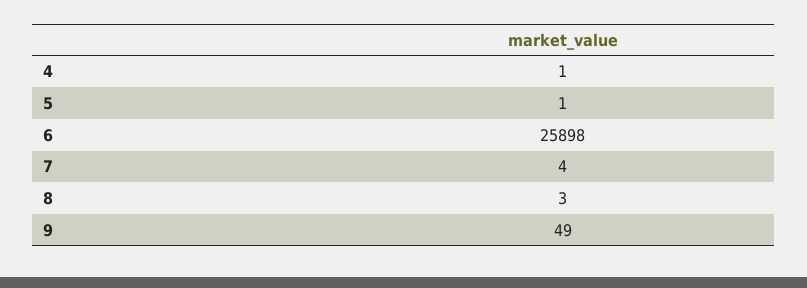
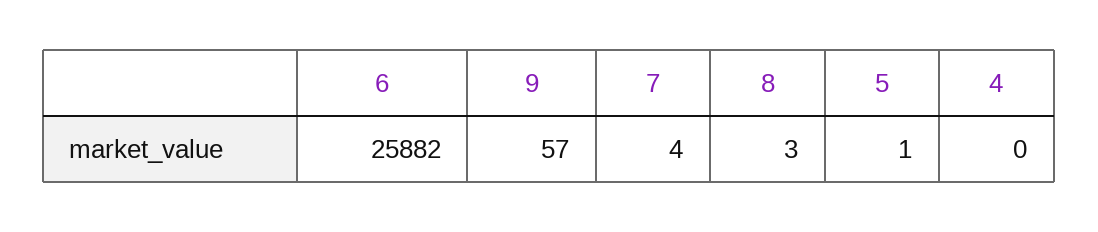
4: 1 -> 0
6: 25898 -> 25882
9: 49 -> 57

